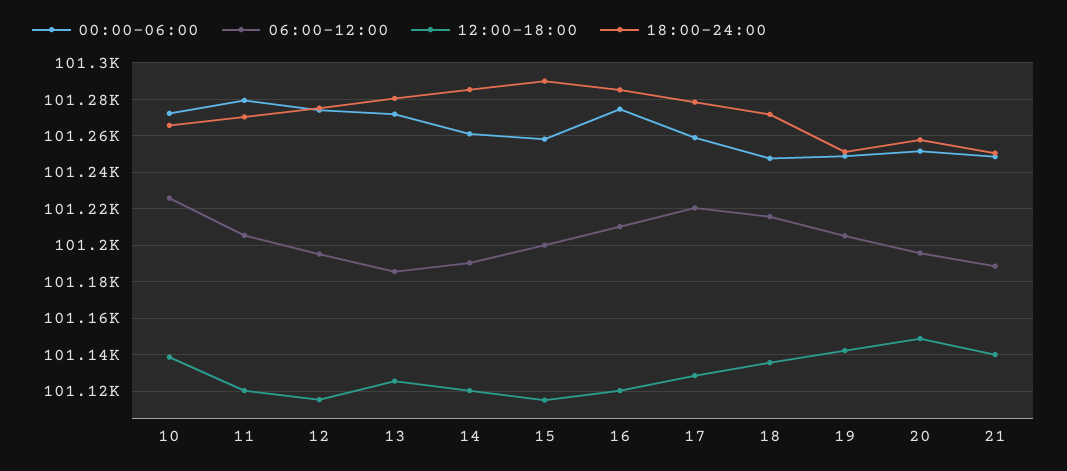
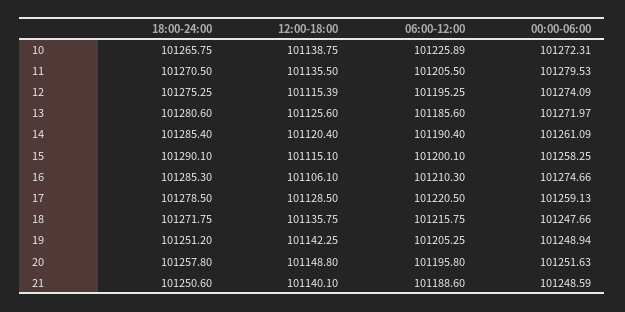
12:00-18:00, 11: 101120 -> 101135.5
12:00-18:00, 16: 101120 -> 101106.1

